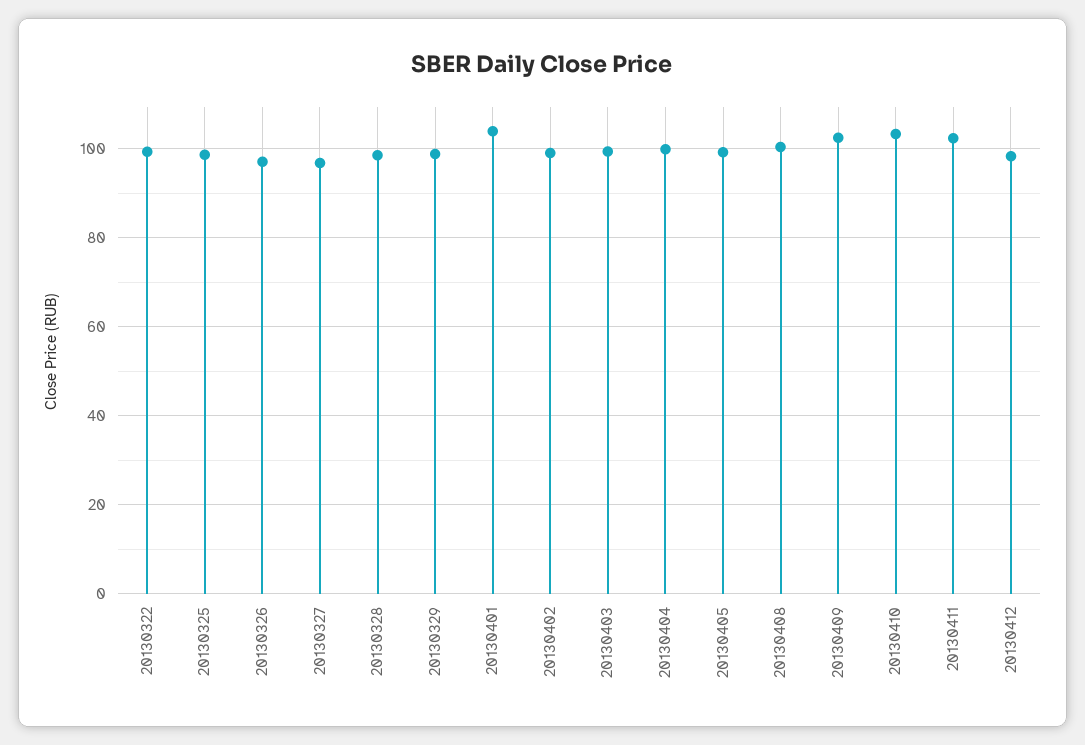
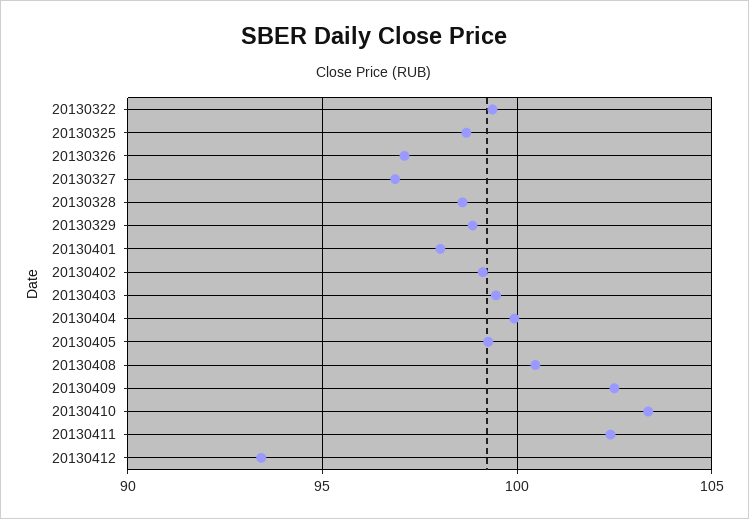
20130401: 104 -> 98
20130412: 98 -> 93.5

